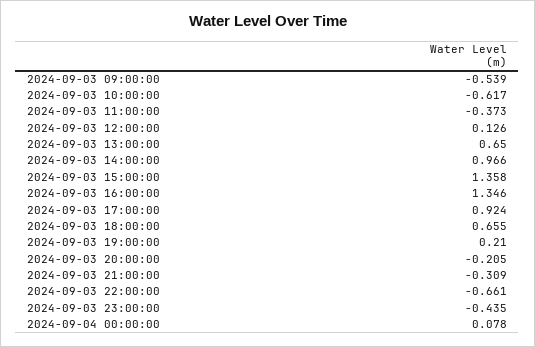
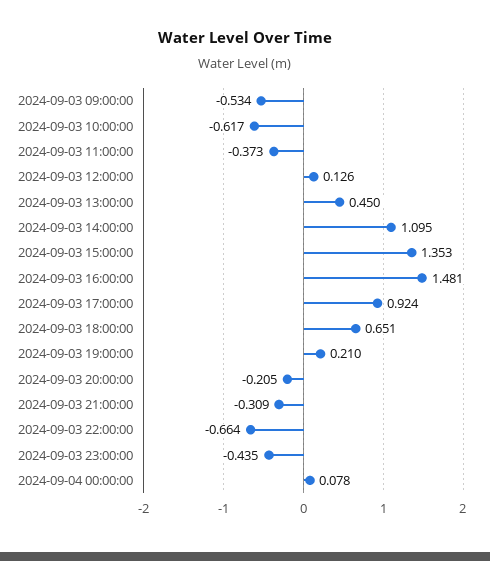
2024-09-03 09:00:00: -0.539 -> -0.534
2024-09-03 13:00:00: 0.65 -> 0.45
2024-09-03 14:00:00: 0.966 -> 1.095
2024-09-03 15:00:00: 1.358 -> 1.353
2024-09-03 16:00:00: 1.346 -> 1.481
2024-09-03 18:00:00: 0.655 -> 0.651
2024-09-03 22:00:00: -0.661 -> -0.664

